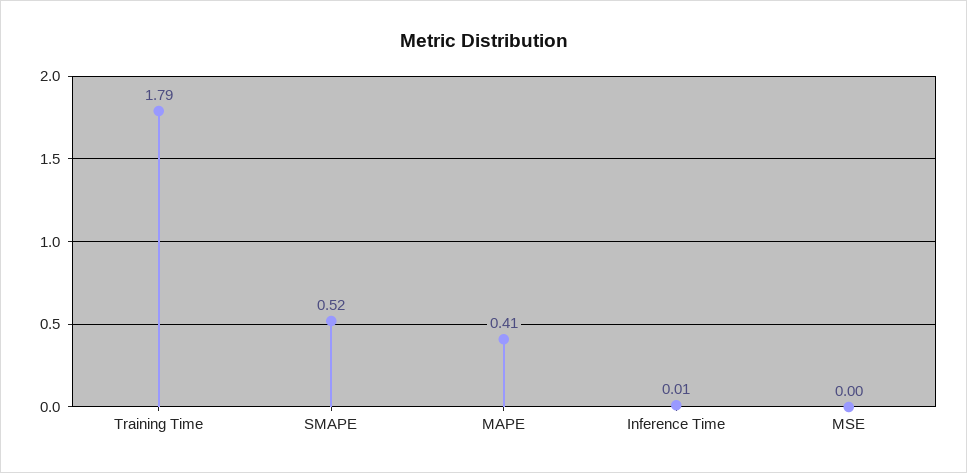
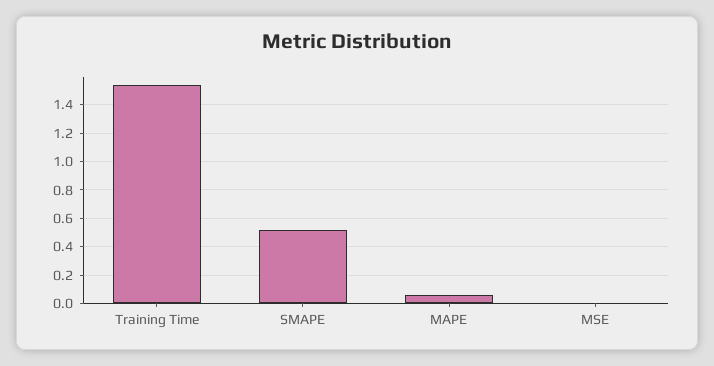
Training Time: 1.79 -> 1.55
MAPE: 0.41 -> 0.05
Inference Time: 0.01 -> none

